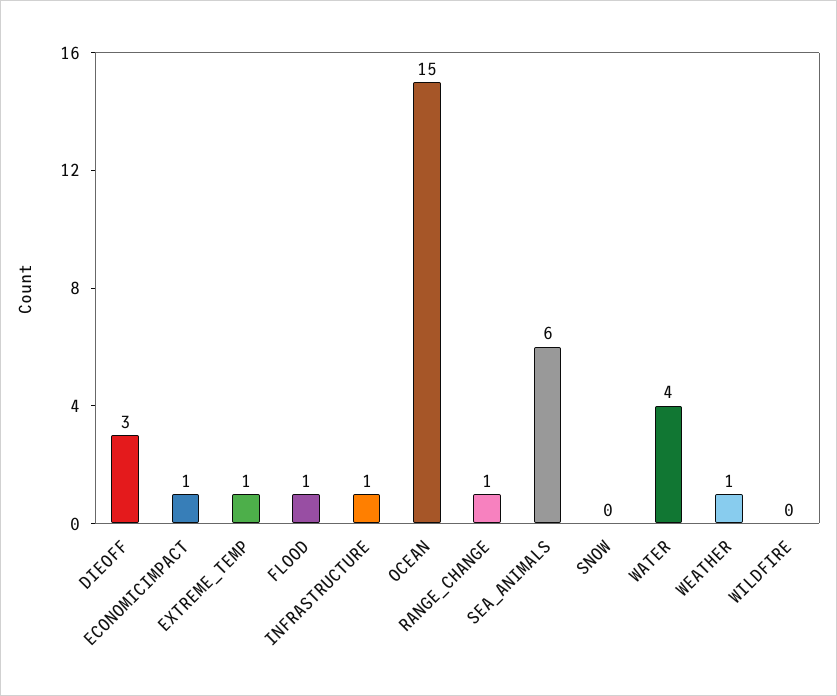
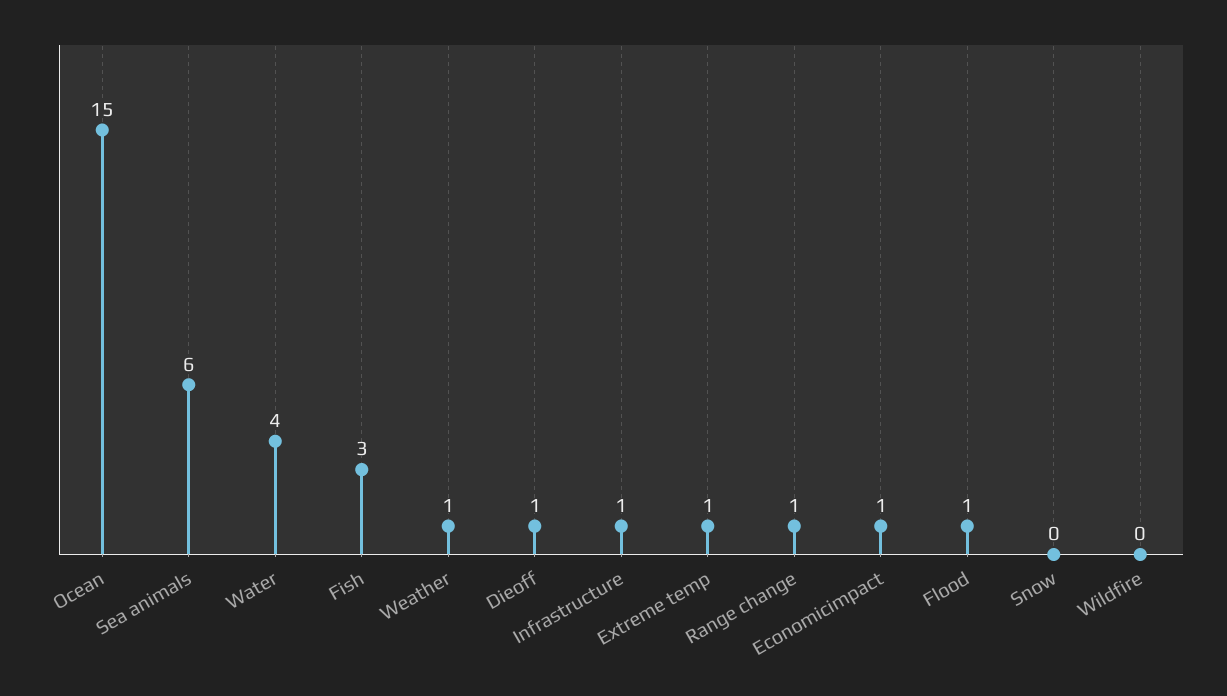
DIEOFF: 3 -> 1
Fish: none -> 3

